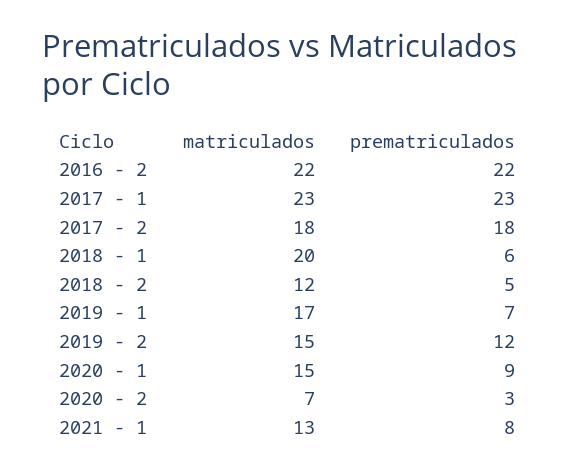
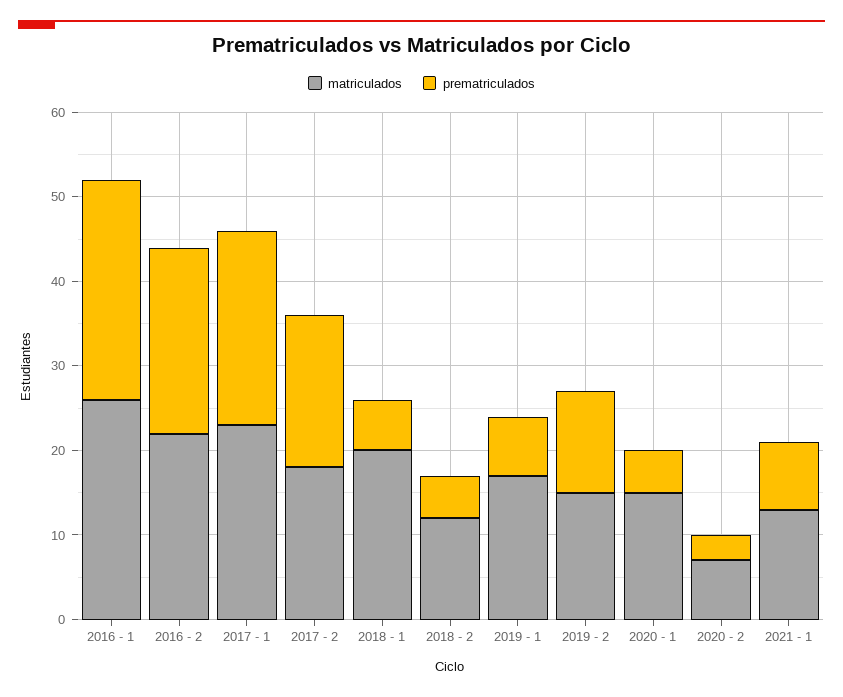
prematriculados, 2020 - 1: 9 -> 5
matriculados, 2016 - 1: none -> 26
prematriculados, 2016 - 1: none -> 26

